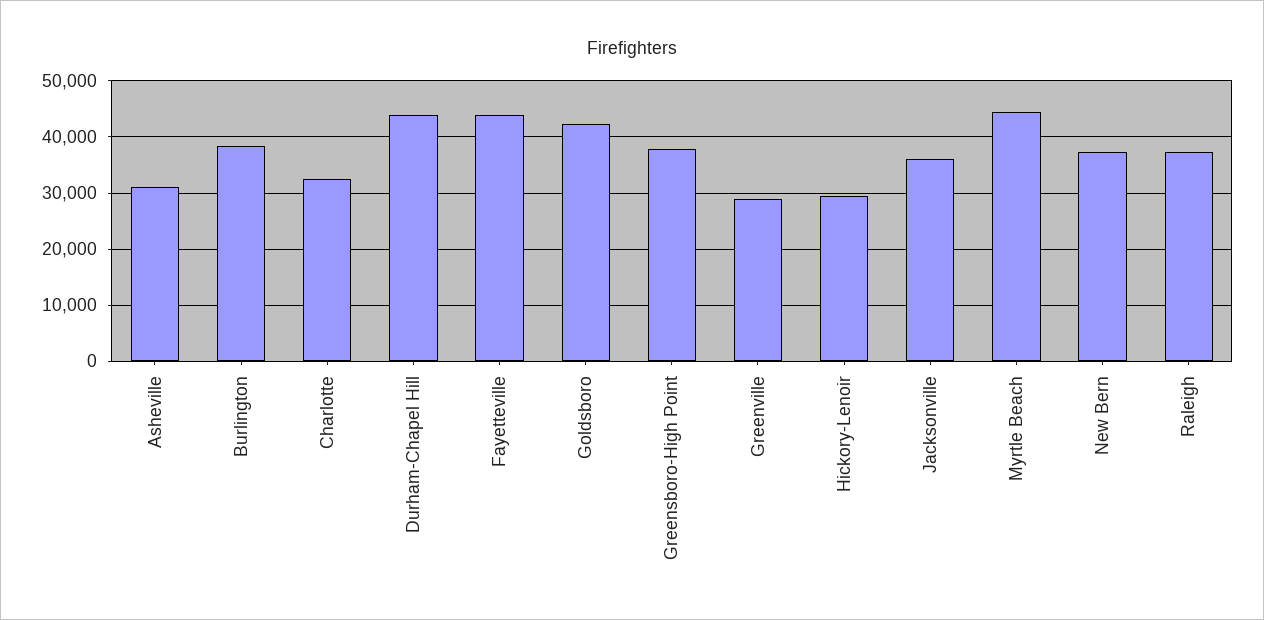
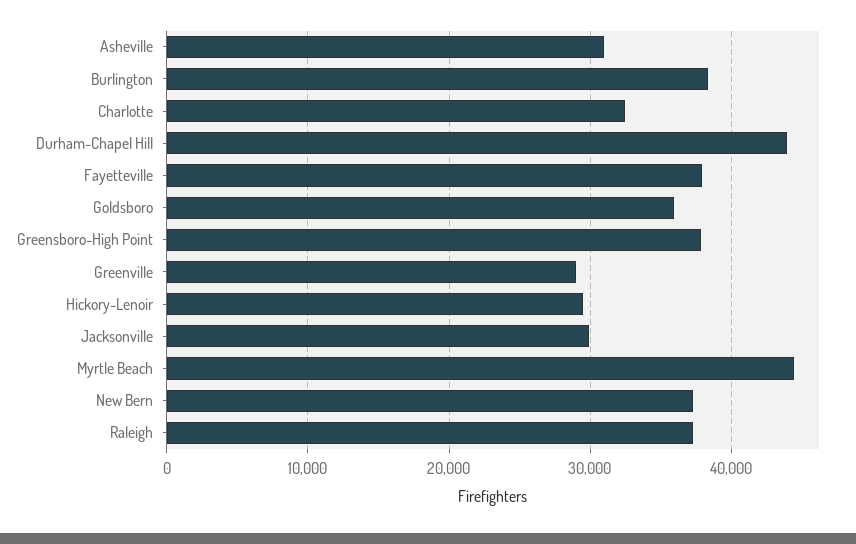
Fayetteville: 44000 -> 38000
Goldsboro: 42000 -> 36000
Jacksonville: 36000 -> 30000

